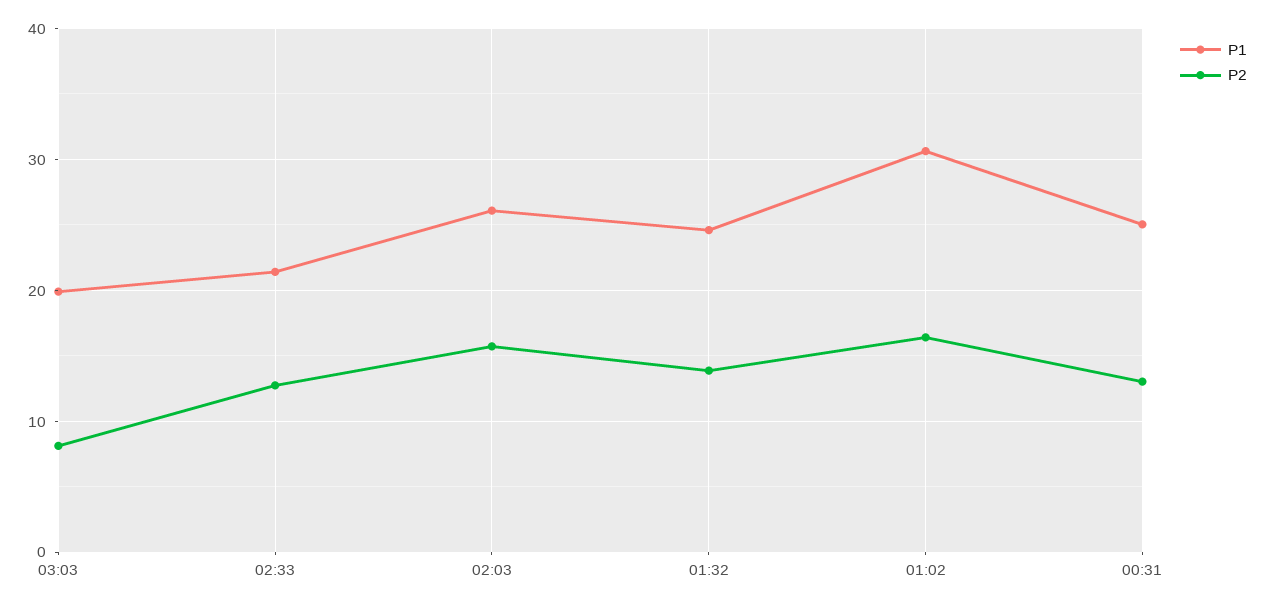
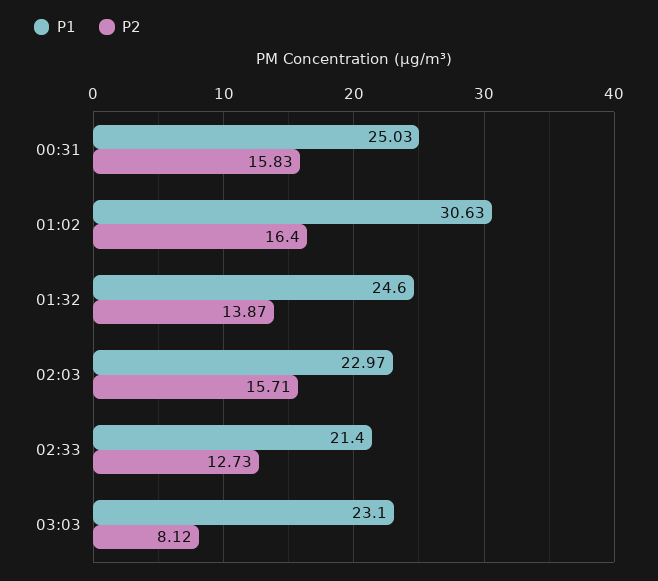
P1, 03:03: 20 -> 23.1
P1, 02:03: 26 -> 22.97
P2, 00:31: 13 -> 15.83

